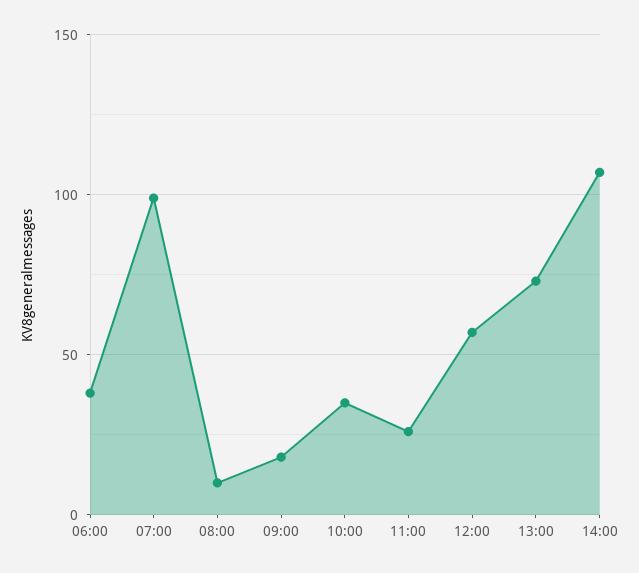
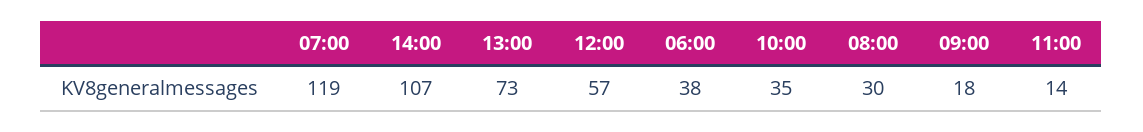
07:00: 100 -> 119
08:00: 10 -> 30
11:00: 25 -> 14

